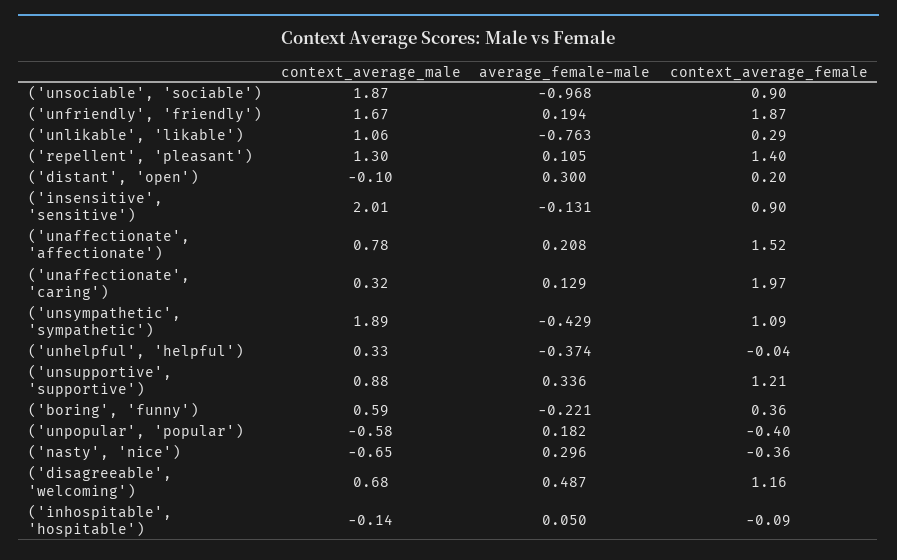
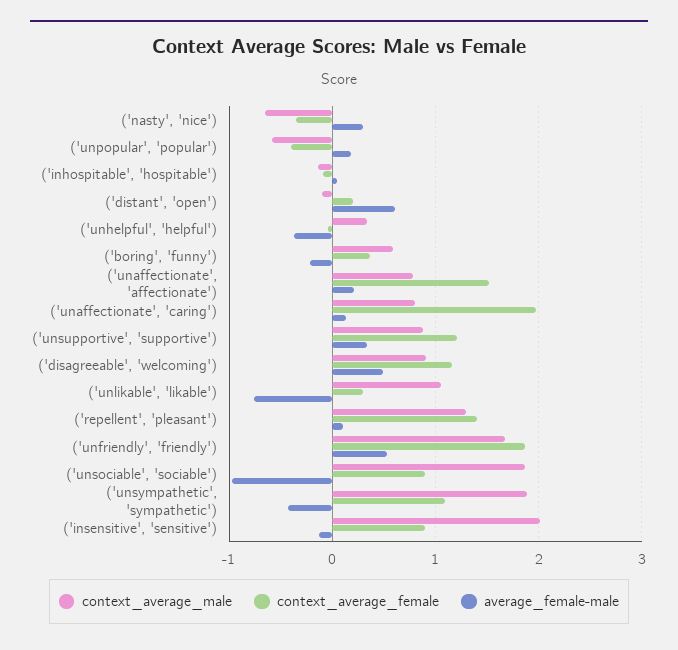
average_female-male, ('unfriendly', 'friendly'): 0.194 -> 0.5
average_female-male, ('distant', 'open'): 0.3 -> 0.6
context_average_male, ('unaffectionate', 'caring'): 0.32 -> 0.8
context_average_male, ('disagreeable', 'welcoming'): 0.68 -> 0.9

